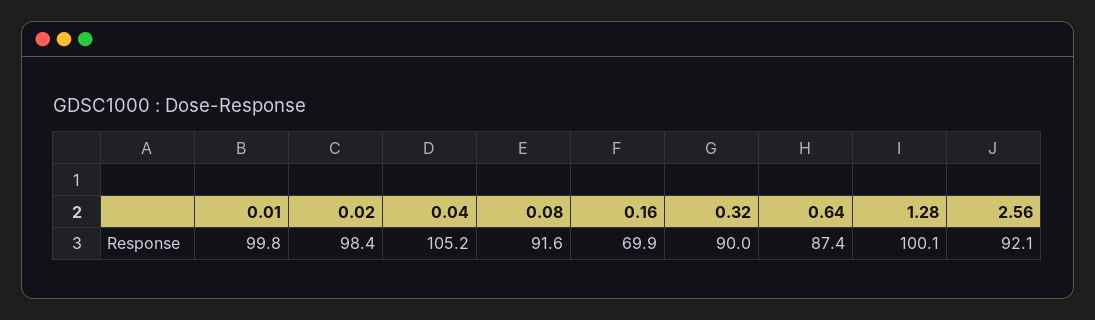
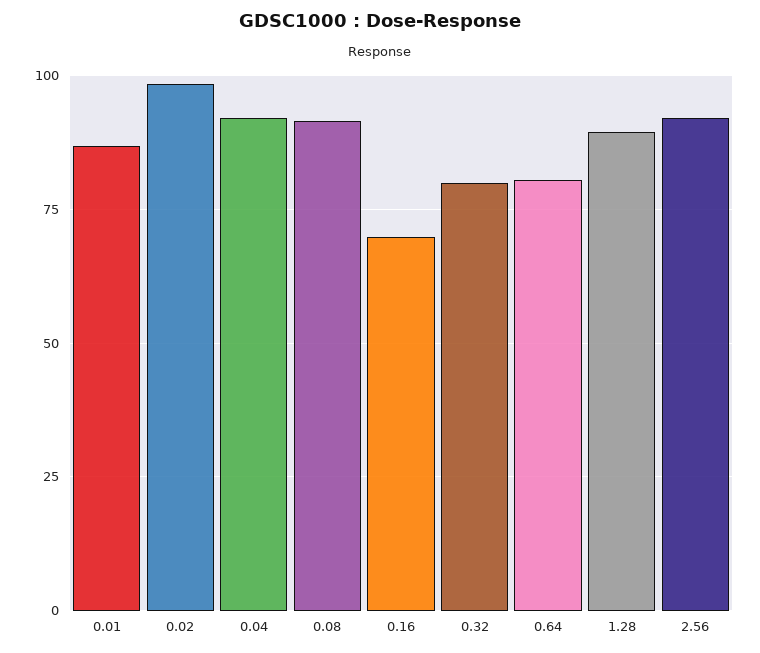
0.01: 99.8 -> 87.5
0.04: 105.2 -> 92.5
0.32: 90 -> 80
0.64: 87.4 -> 80
1.28: 100.1 -> 90

